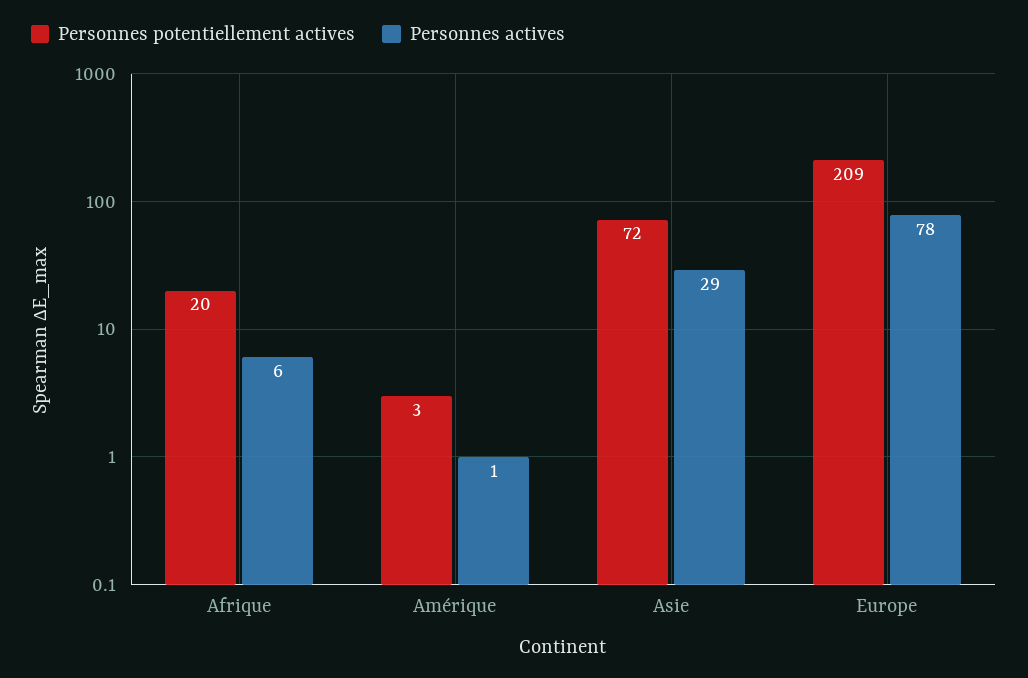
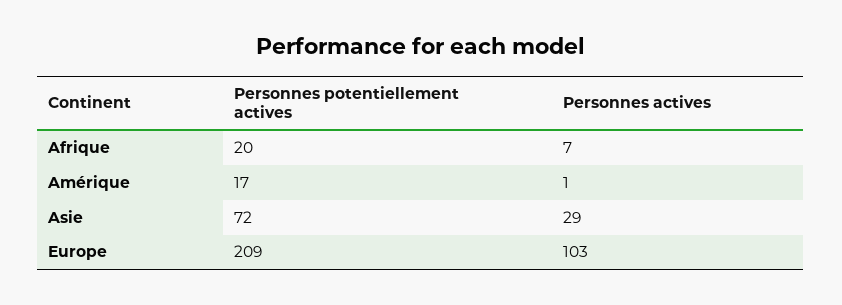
Personnes actives, Afrique: 6 -> 7
Personnes potentiellement actives, Amérique: 3 -> 17
Personnes actives, Europe: 78 -> 103

